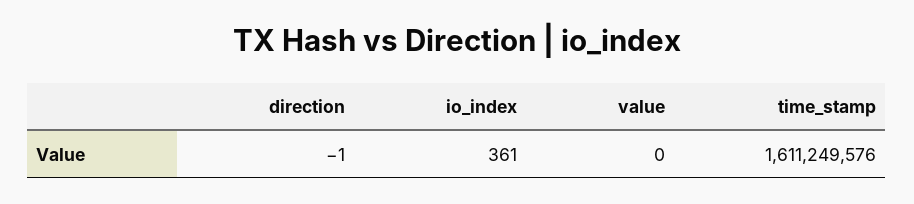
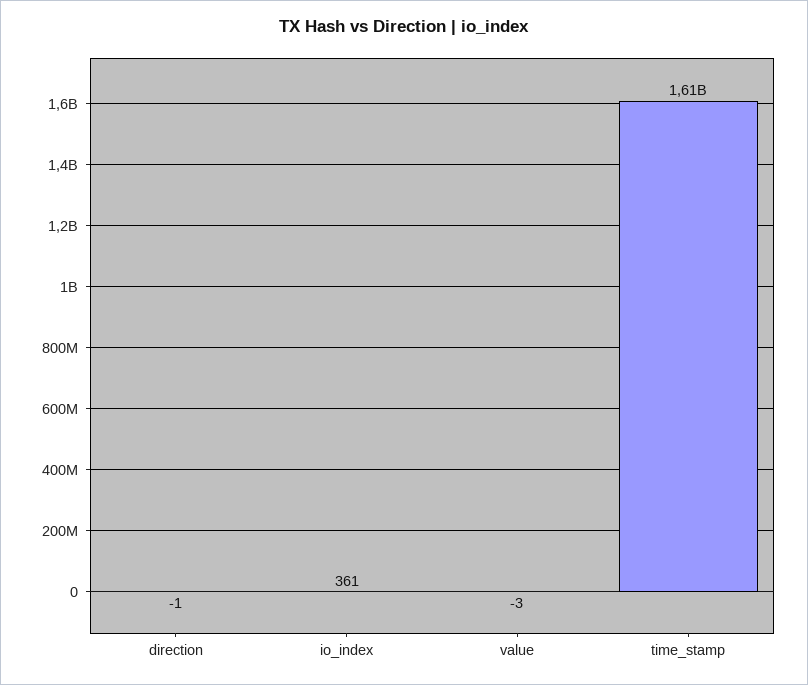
value: 0 -> -3

